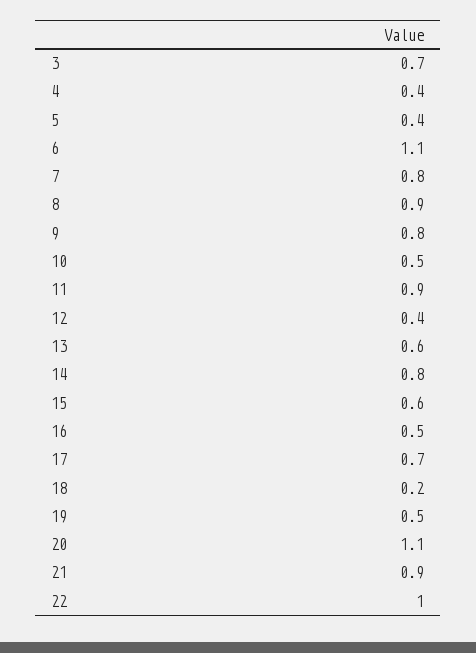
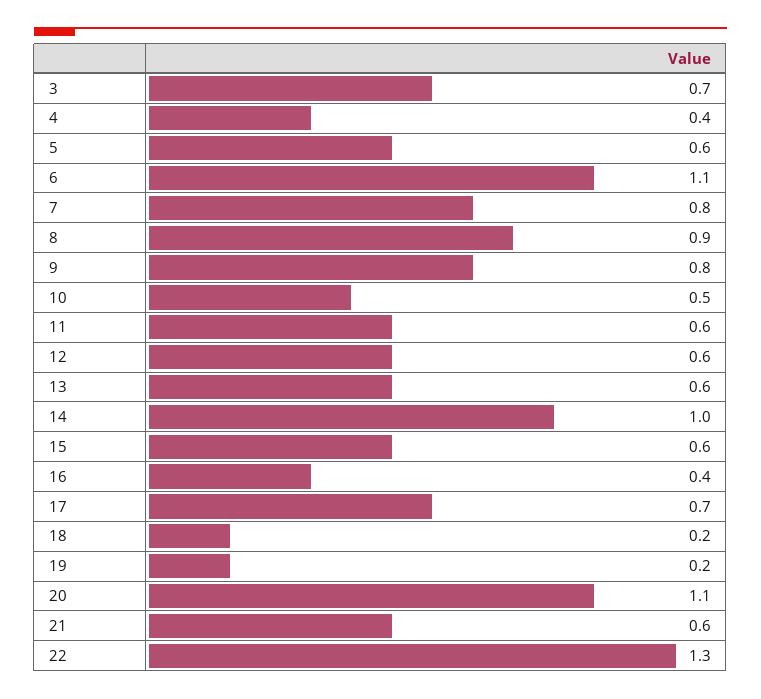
5: 0.4 -> 0.6
11: 0.9 -> 0.6
12: 0.4 -> 0.6
14: 0.8 -> 1
16: 0.5 -> 0.4
19: 0.5 -> 0.2
21: 0.9 -> 0.6
22: 1 -> 1.3

